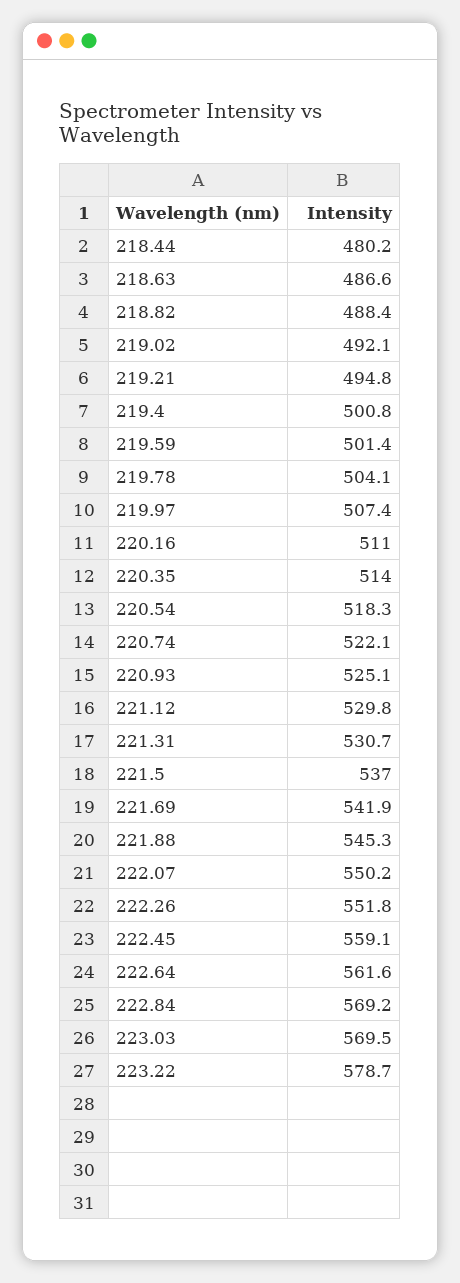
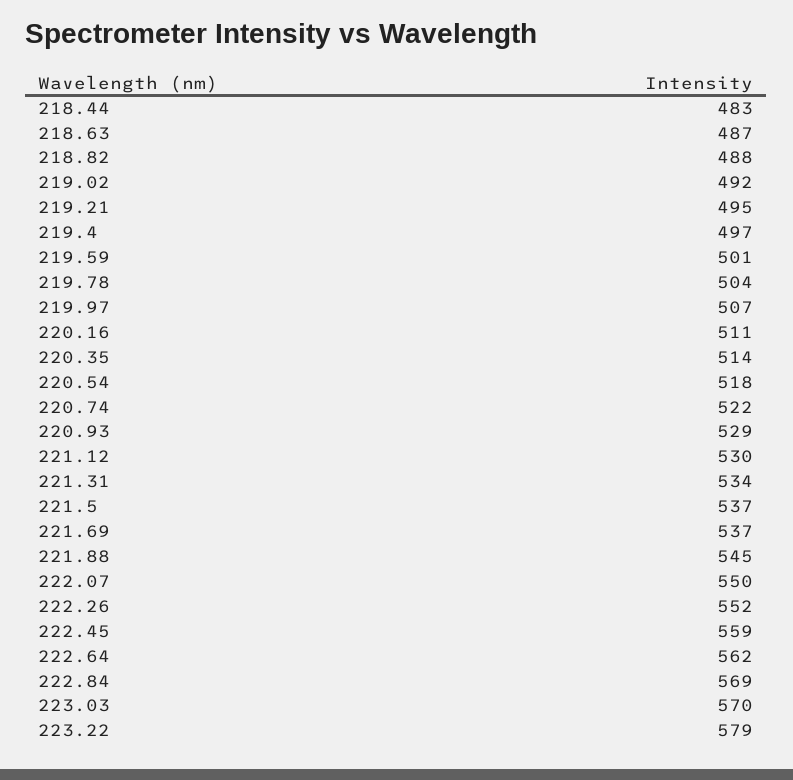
218.44: 480.2 -> 483
219.4: 500.8 -> 497
220.93: 525.1 -> 529
221.31: 530.7 -> 534
221.69: 541.9 -> 537

